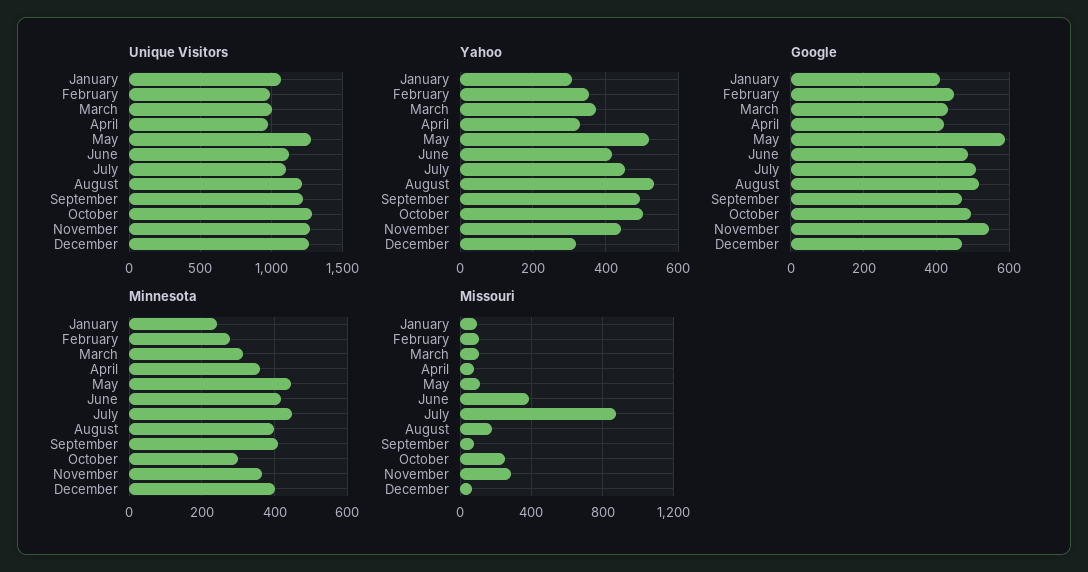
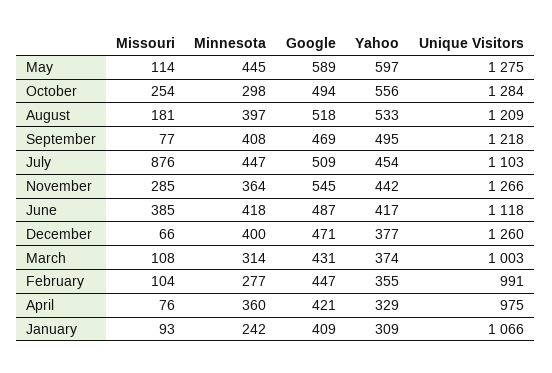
Yahoo, May: 520 -> 597
Yahoo, October: 500 -> 556
Yahoo, December: 320 -> 377

